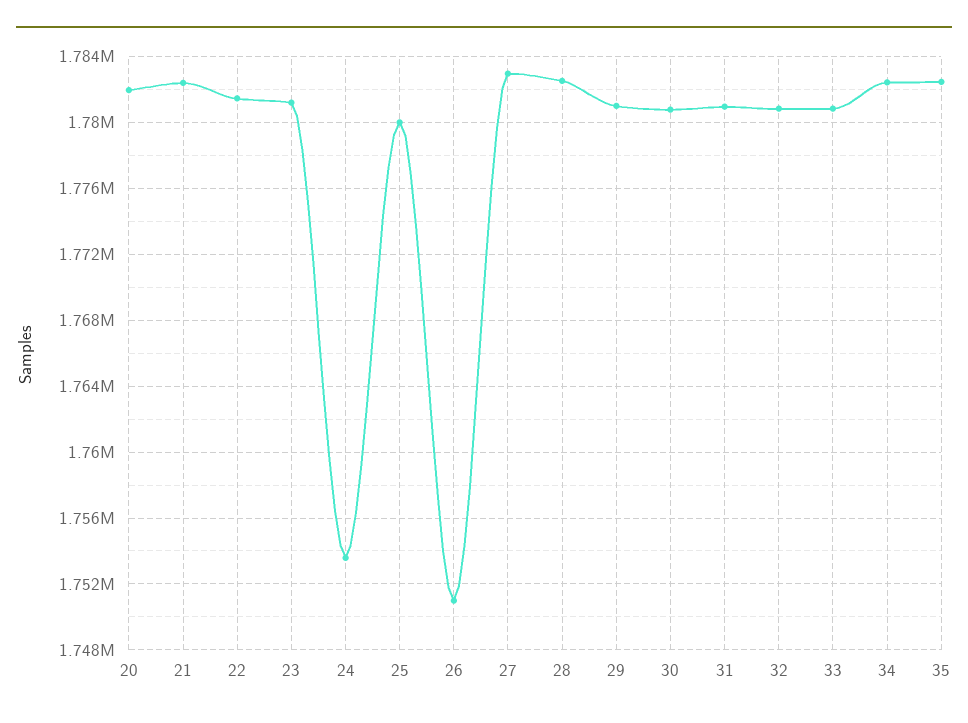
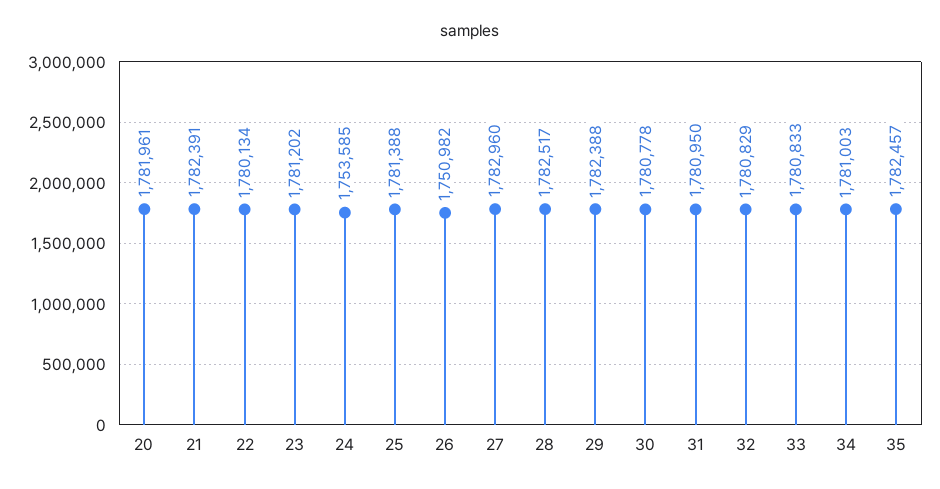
22: 1781500 -> 1780134
25: 1780000 -> 1781388
29: 1781000 -> 1782388
34: 1782500 -> 1781003

